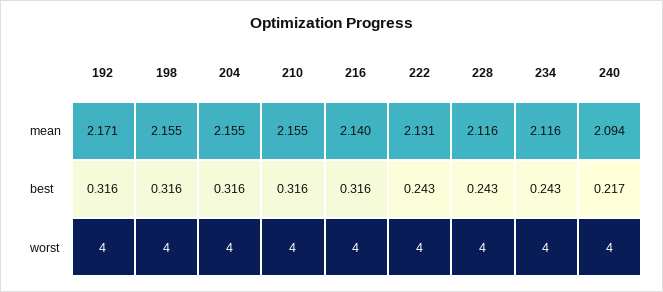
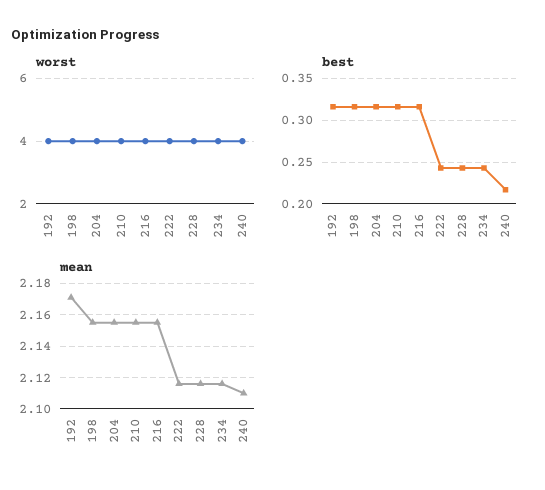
mean, 216: 2.14 -> 2.155
mean, 222: 2.131 -> 2.115
mean, 240: 2.094 -> 2.11

